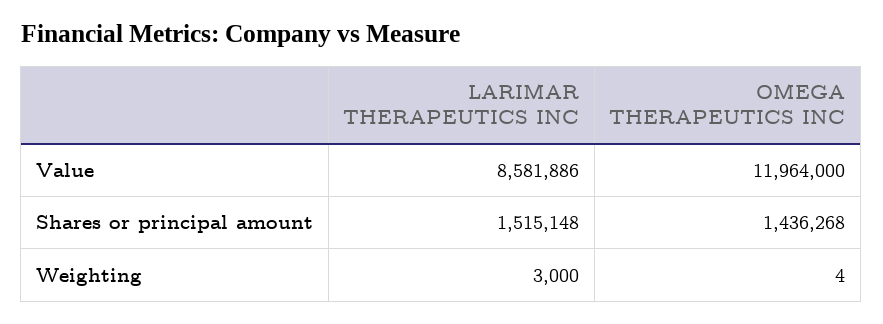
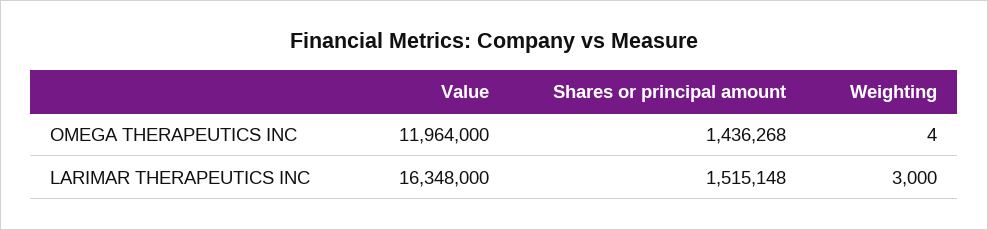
LARIMAR THERAPEUTICS INC, Value: 8581886 -> 16348000

